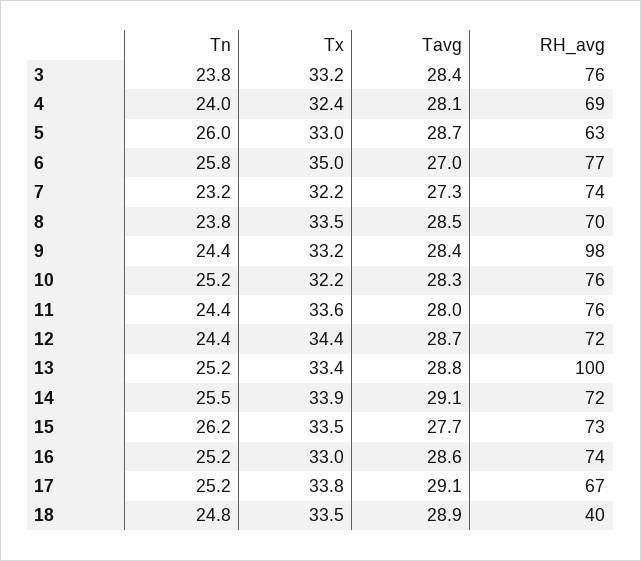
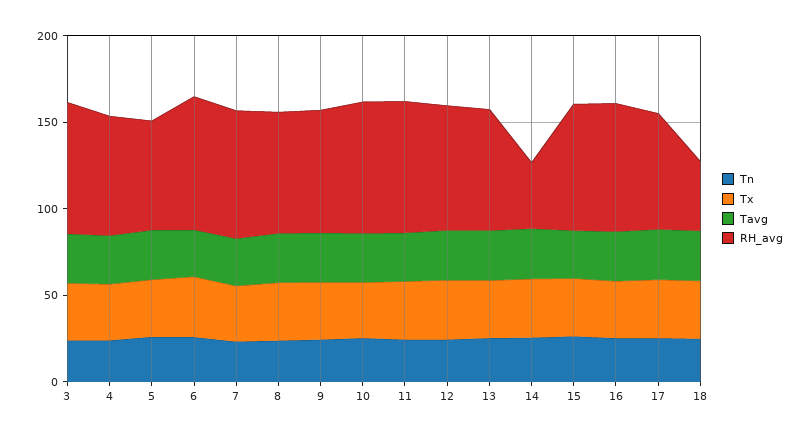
RH_avg, 9: 98 -> 70
RH_avg, 13: 100 -> 70
RH_avg, 14: 72 -> 40

